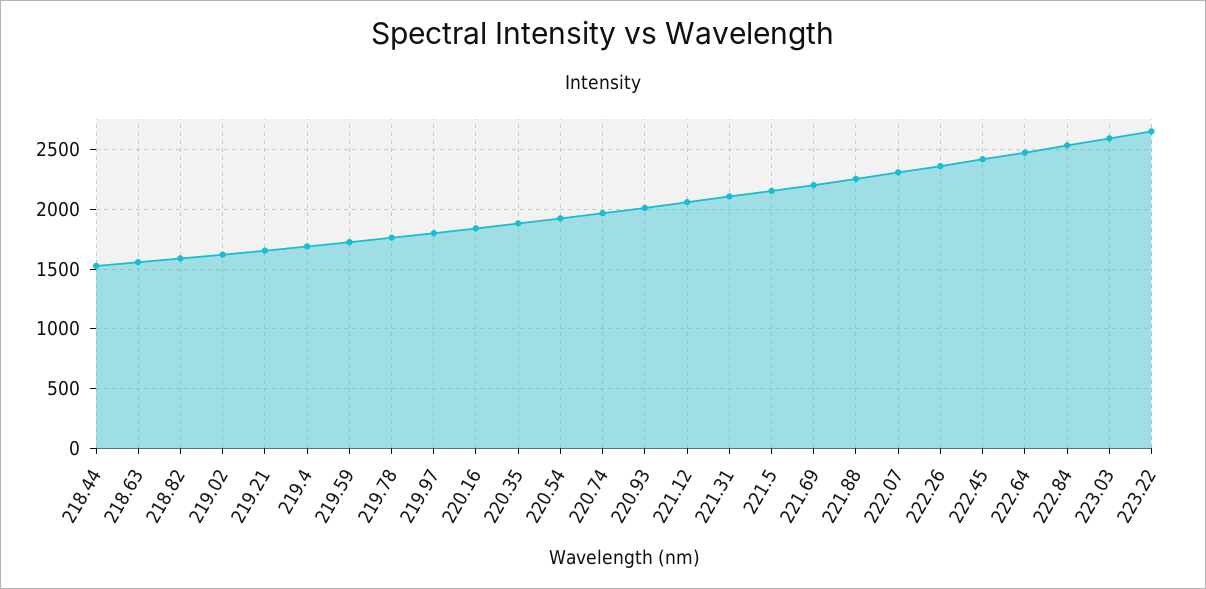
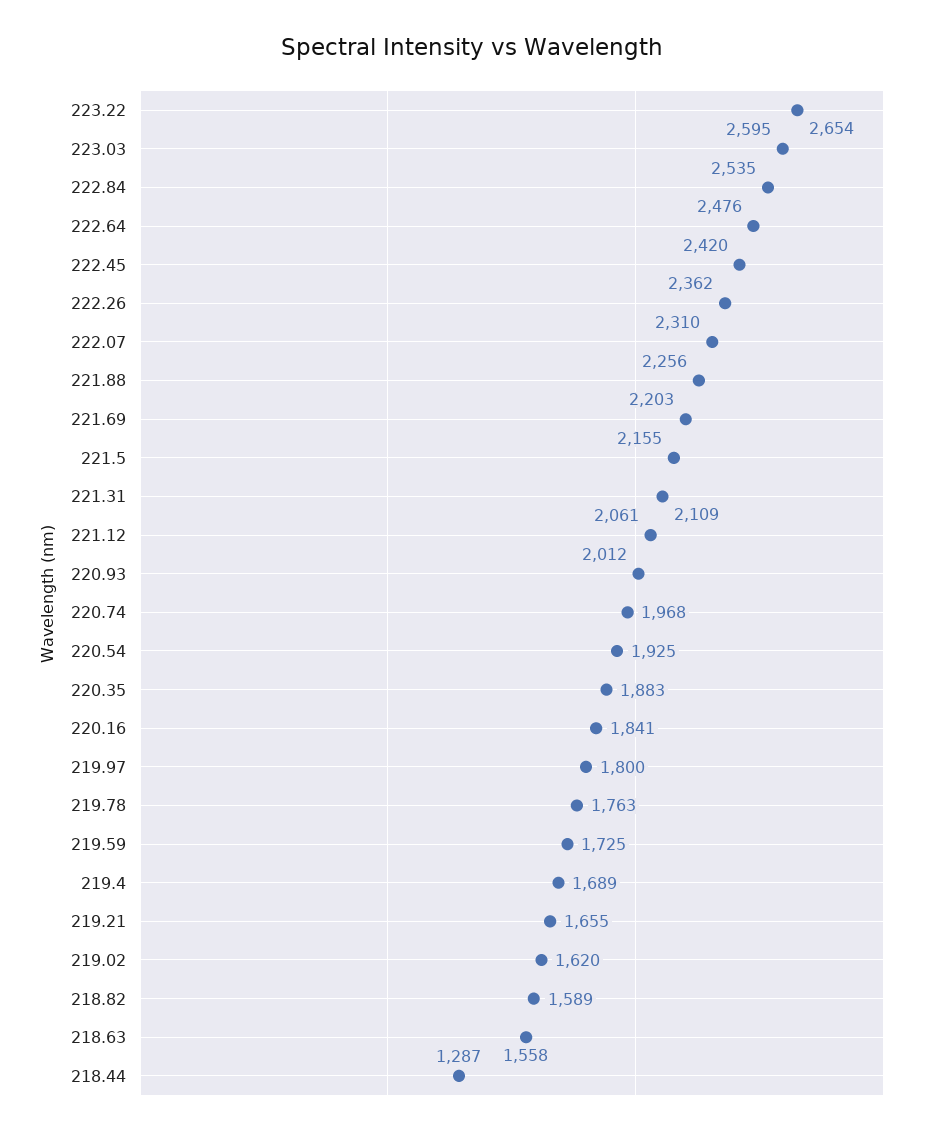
218.44: 1500 -> 1287

